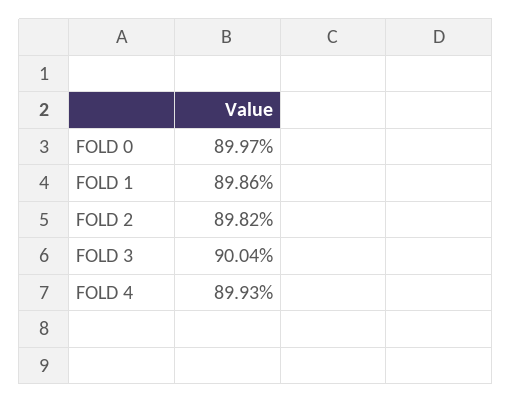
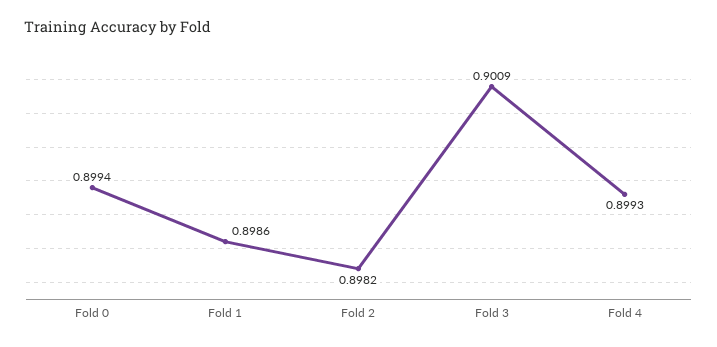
FOLD 0: 0.8997 -> 0.8994
FOLD 3: 0.9004 -> 0.9009

